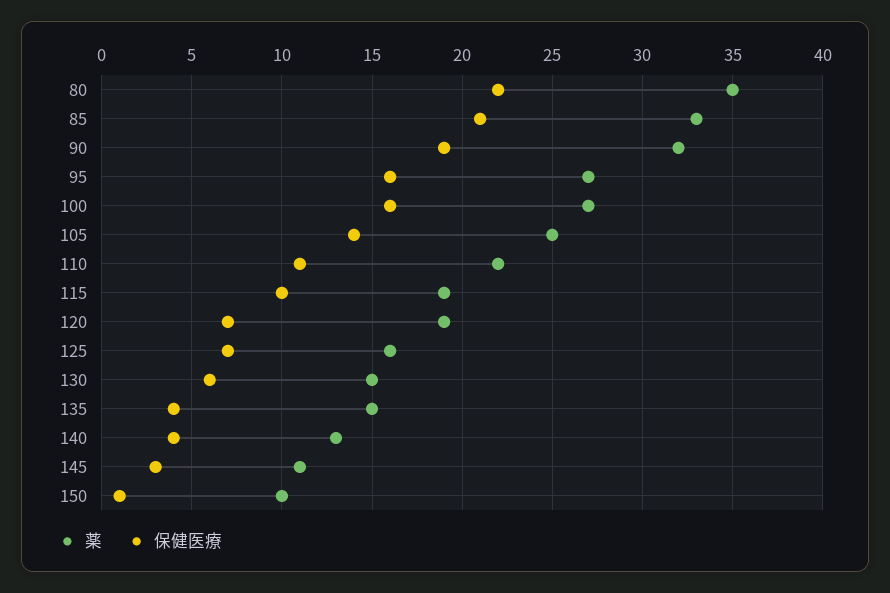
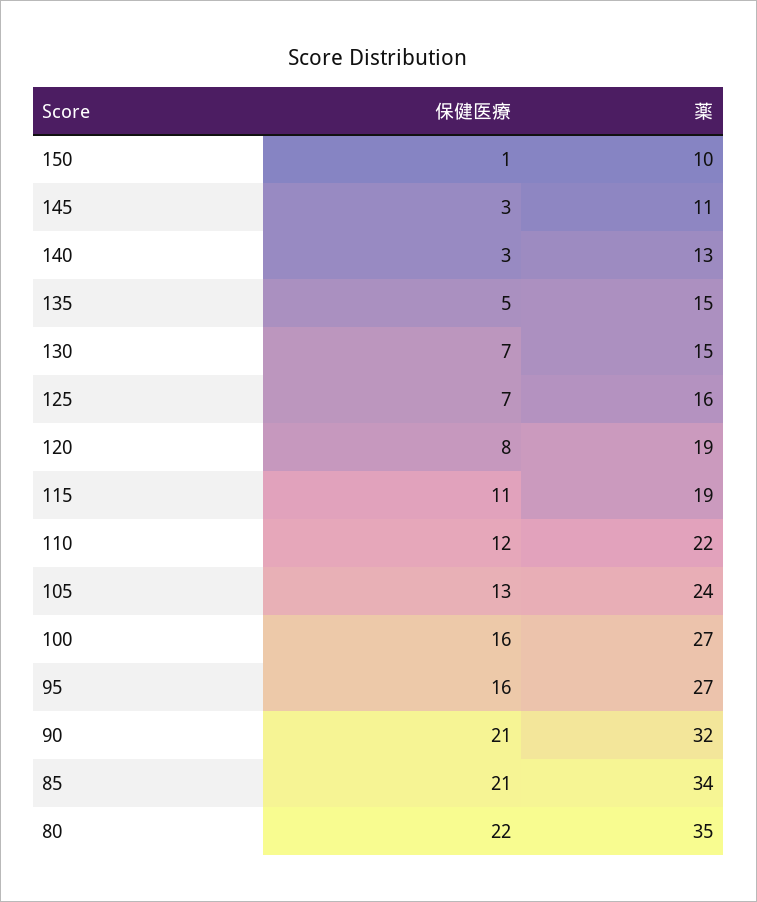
薬, 85: 33 -> 34
保健医療, 90: 19 -> 21
薬, 105: 25 -> 24
保健医療, 105: 14 -> 13
保健医療, 110: 11 -> 12
保健医療, 115: 10 -> 11
保健医療, 120: 7 -> 8
保健医療, 130: 6 -> 7
保健医療, 135: 4 -> 5
保健医療, 140: 4 -> 3

